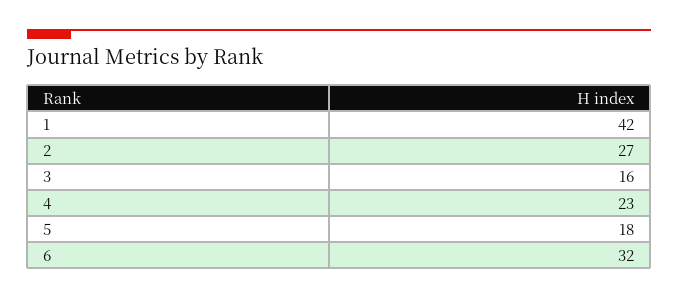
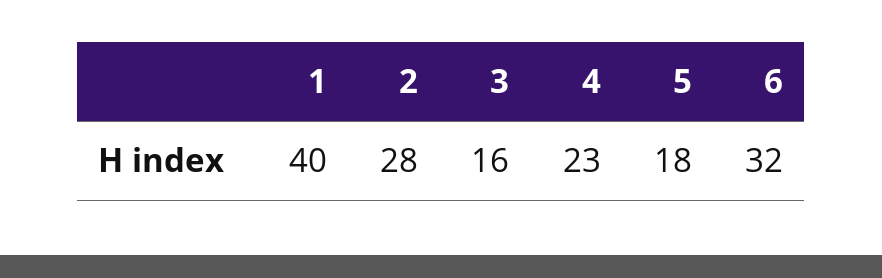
1: 42 -> 40
2: 27 -> 28

